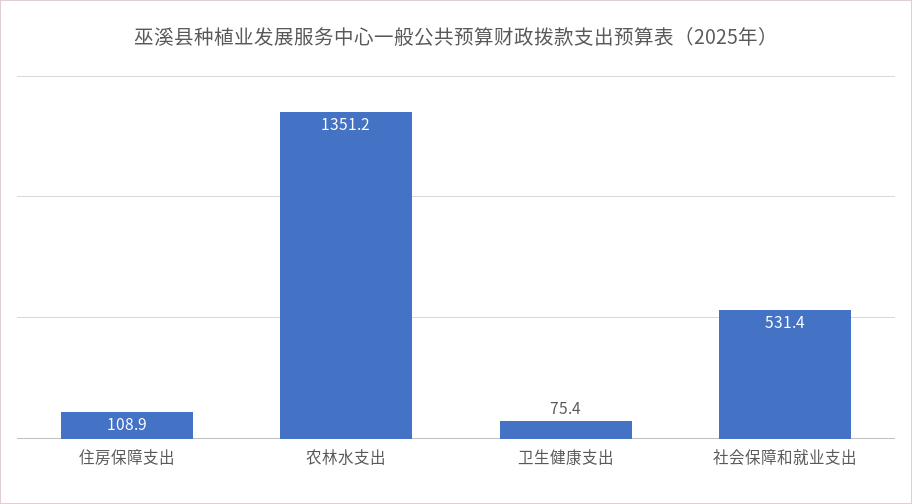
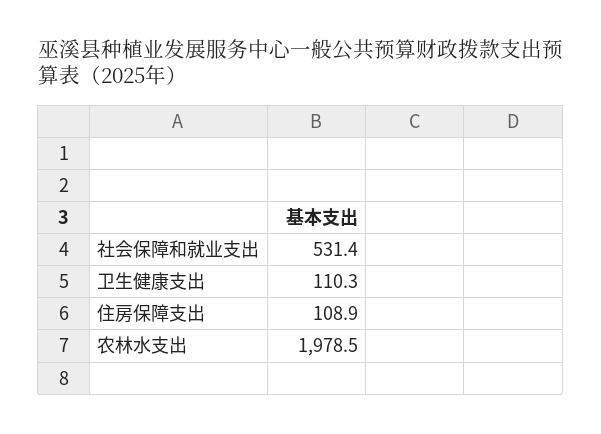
农林水支出: 1351.2 -> 1978.5
卫生健康支出: 75.4 -> 110.3

